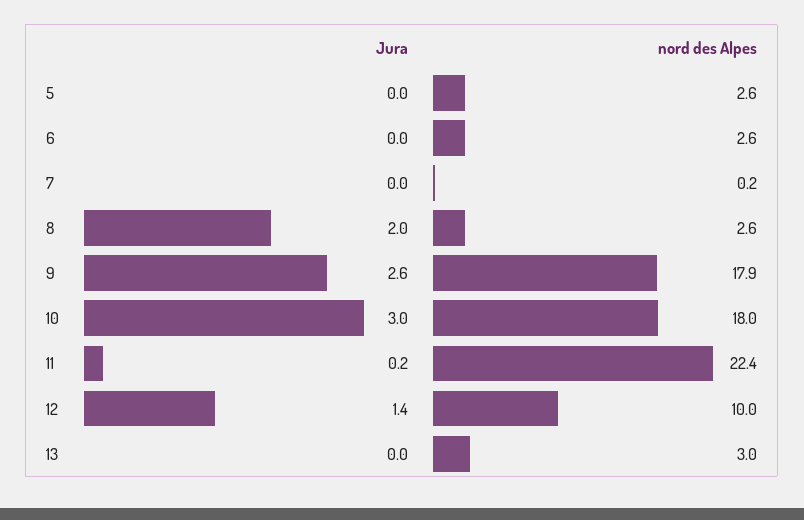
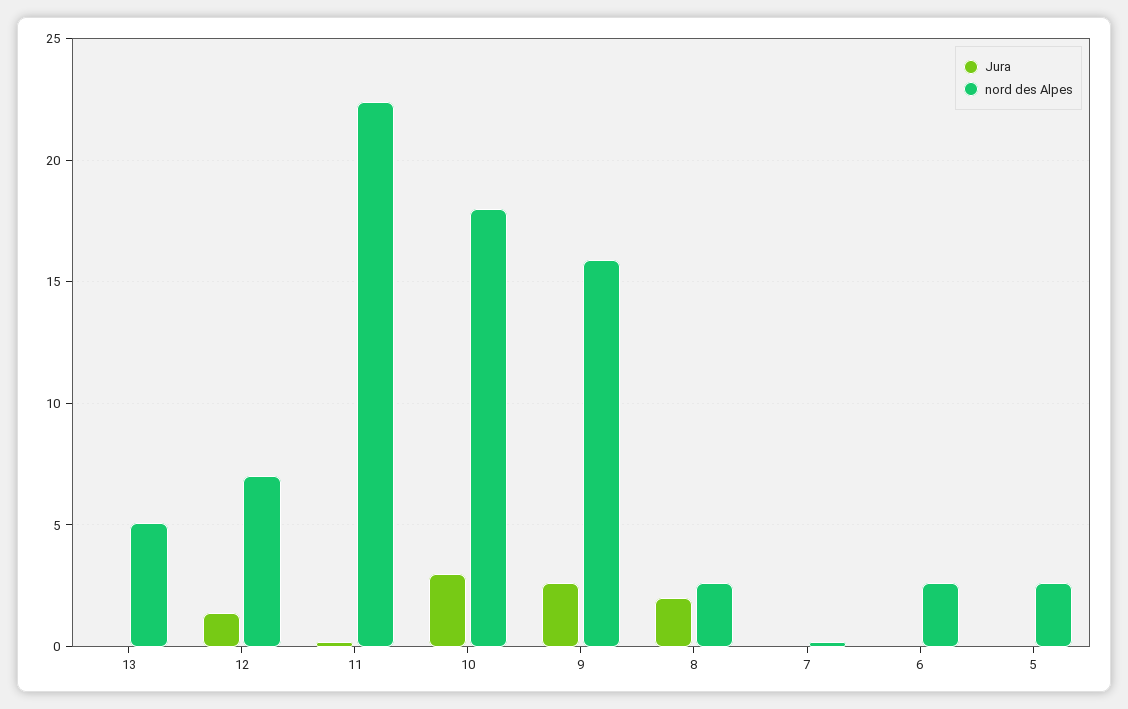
nord des Alpes, 9: 17.9 -> 16
nord des Alpes, 12: 10 -> 7
nord des Alpes, 13: 3 -> 5

